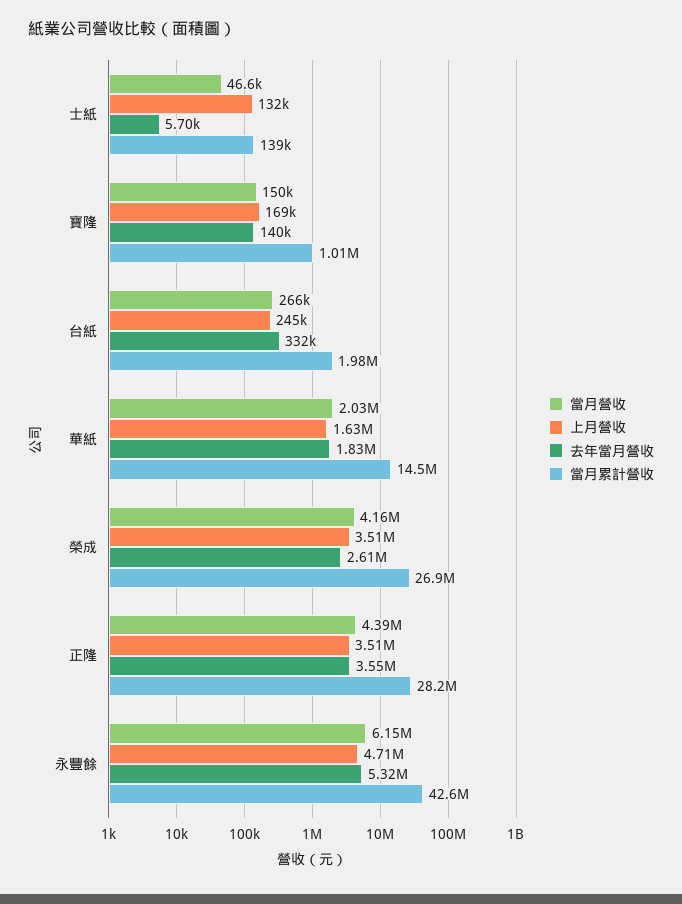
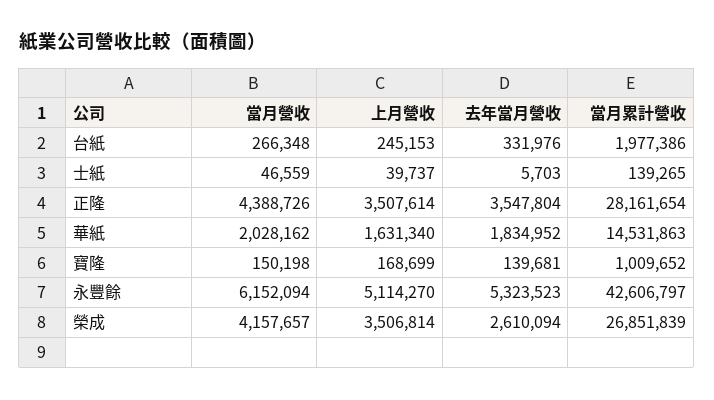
上月營收, 士紙: 132000 -> 39737
上月營收, 永豐餘: 4710000 -> 5114270

